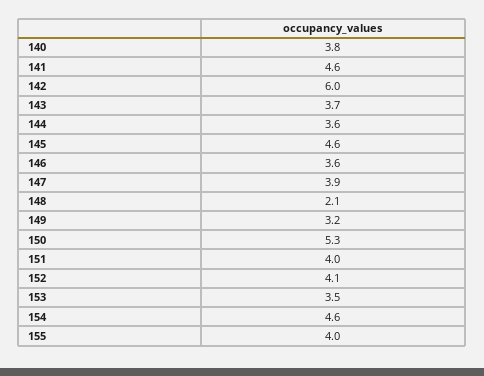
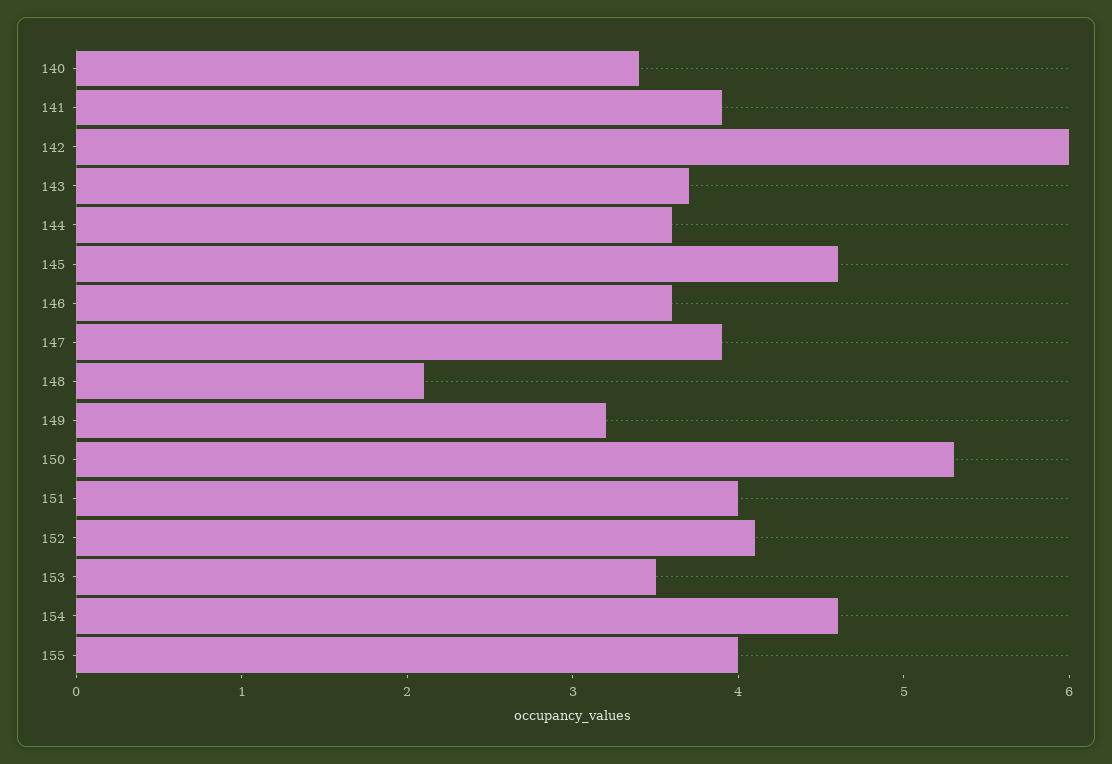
140: 3.8 -> 3.4
141: 4.6 -> 3.9

